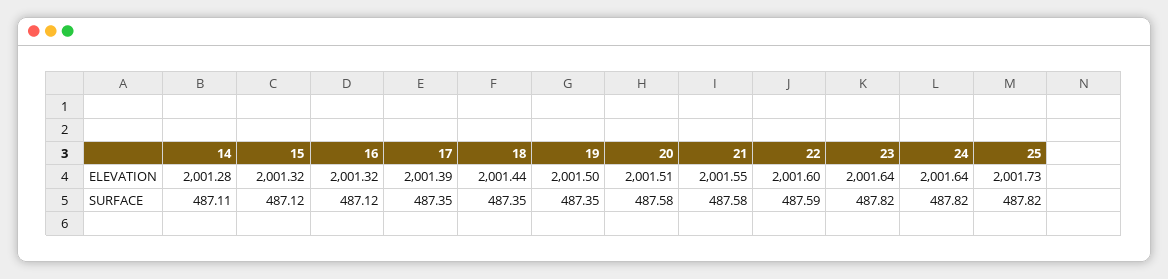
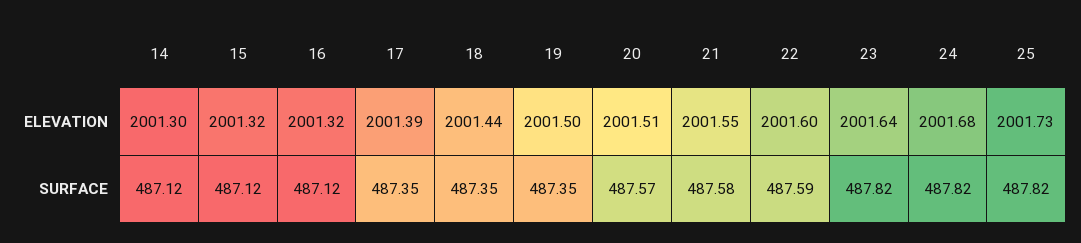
14, ELEVATION: 2001.28 -> 2001.3
24, ELEVATION: 2001.64 -> 2001.68
14, SURFACE: 487.11 -> 487.12
20, SURFACE: 487.58 -> 487.57

